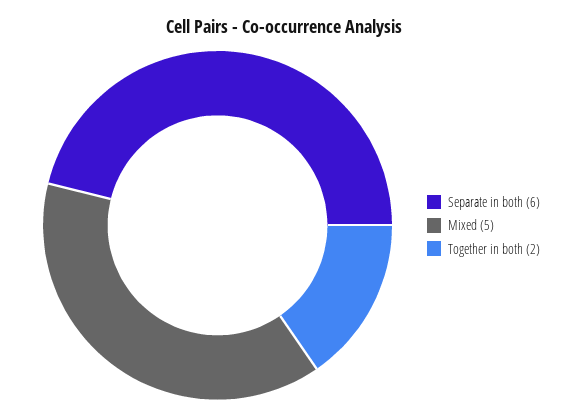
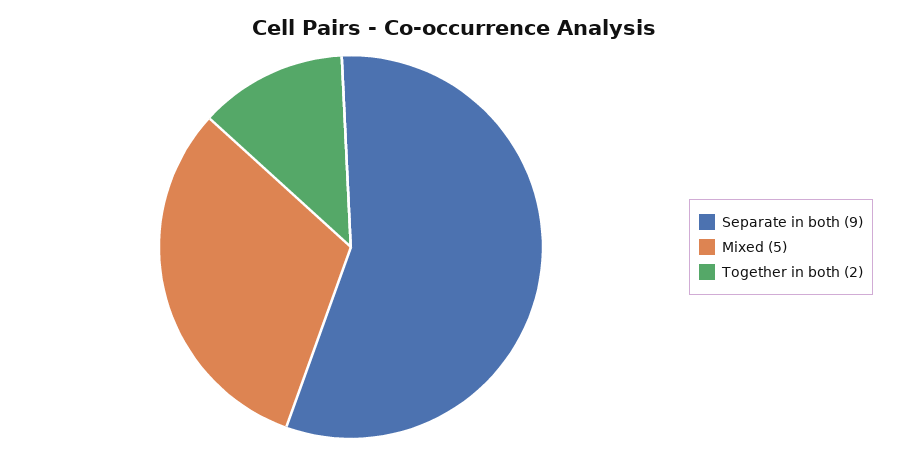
Separate in both: 6 -> 9

